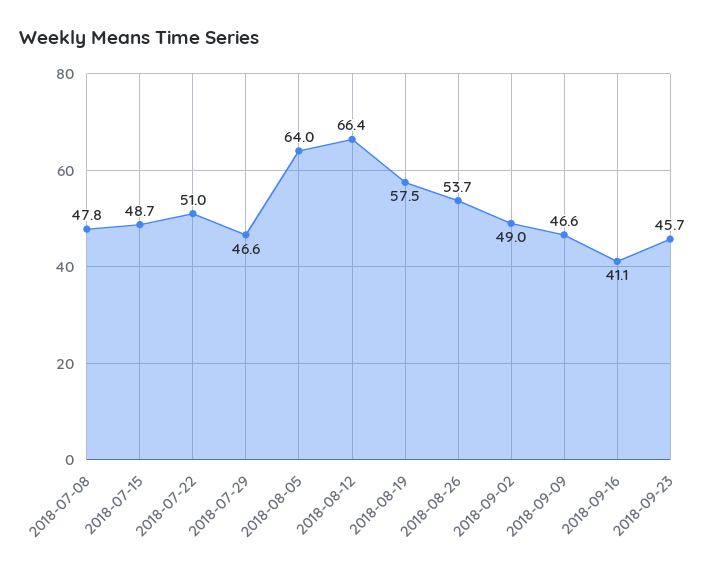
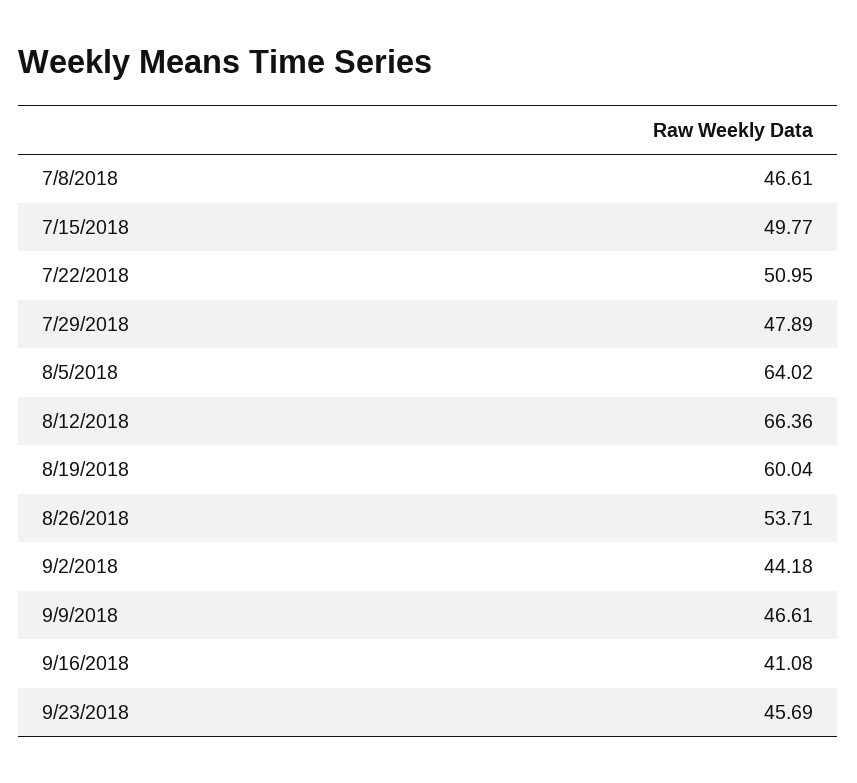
2018-07-08: 47.8 -> 46.61
2018-07-15: 48.7 -> 49.77
2018-07-29: 46.6 -> 47.89
2018-08-19: 57.5 -> 60.04
2018-09-02: 49 -> 44.18

